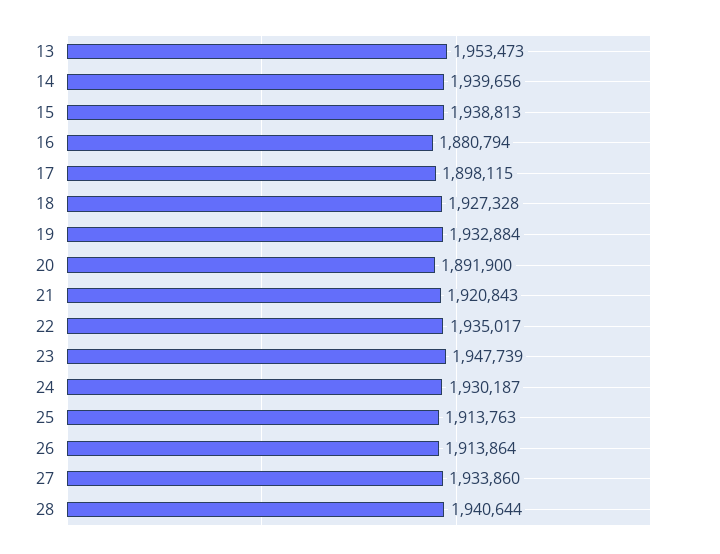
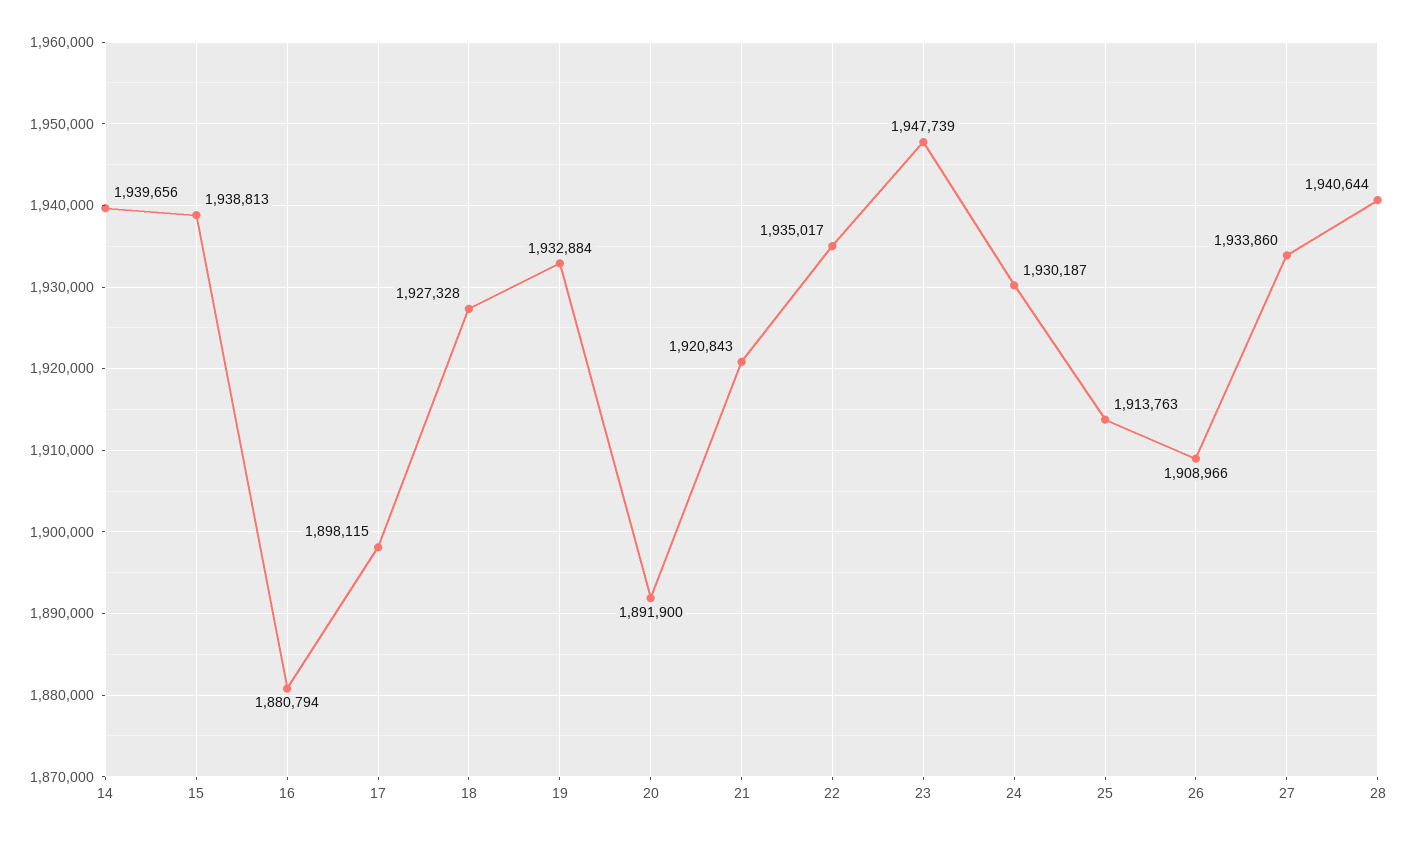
13: 1953473 -> none
26: 1913864 -> 1908966

